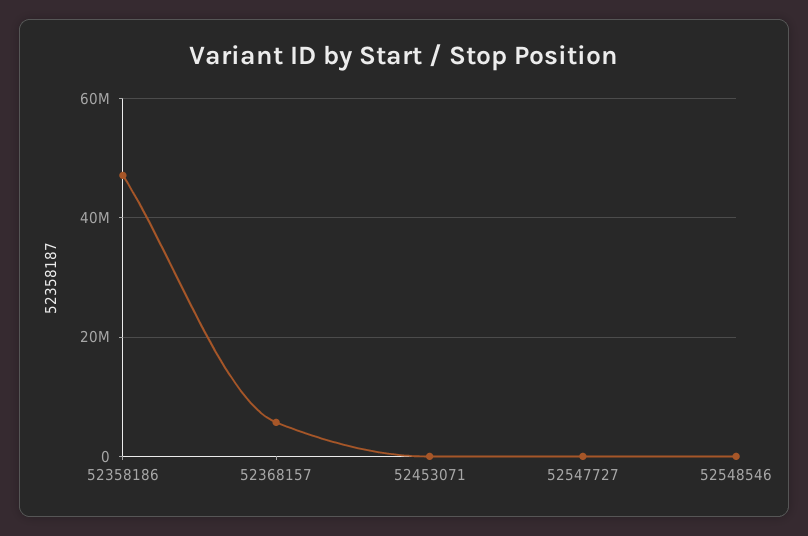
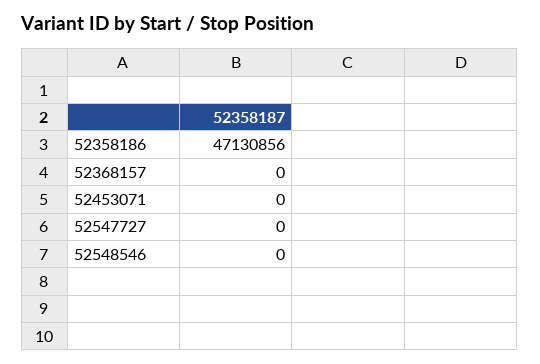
52368157: 6000000 -> 0

